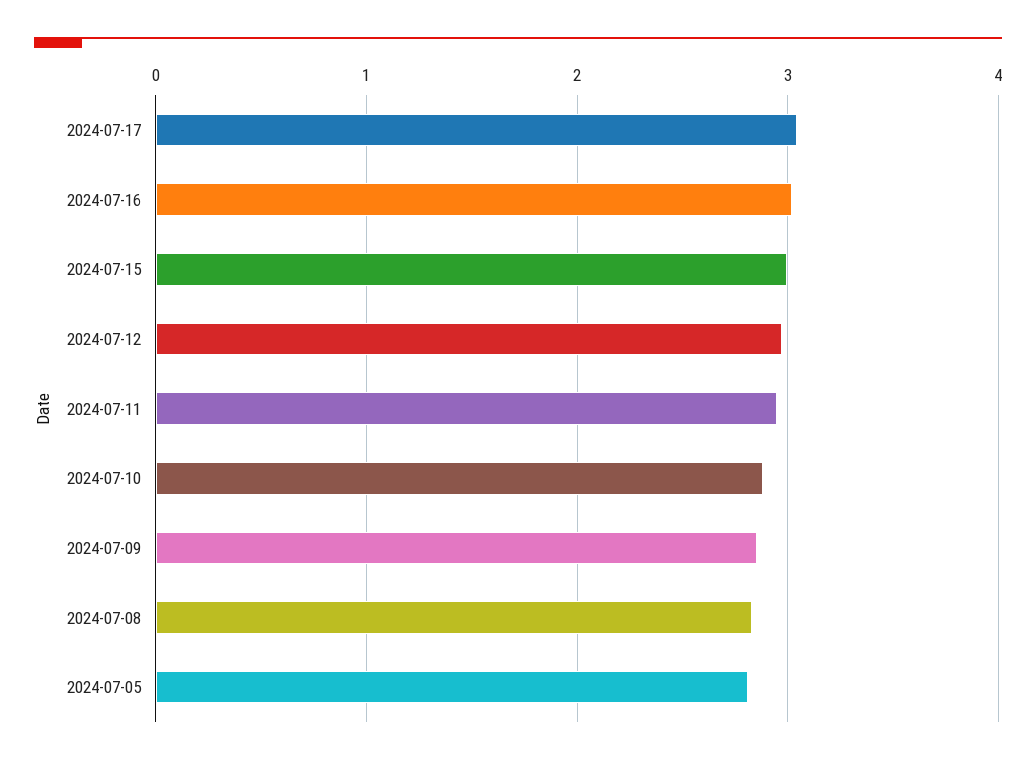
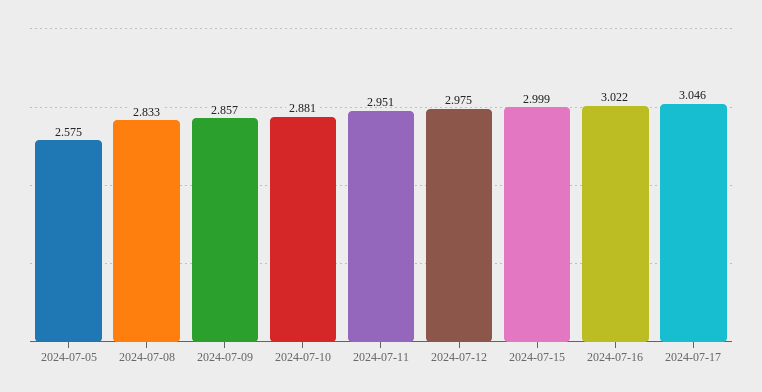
2024-07-05: 2.8 -> 2.575

